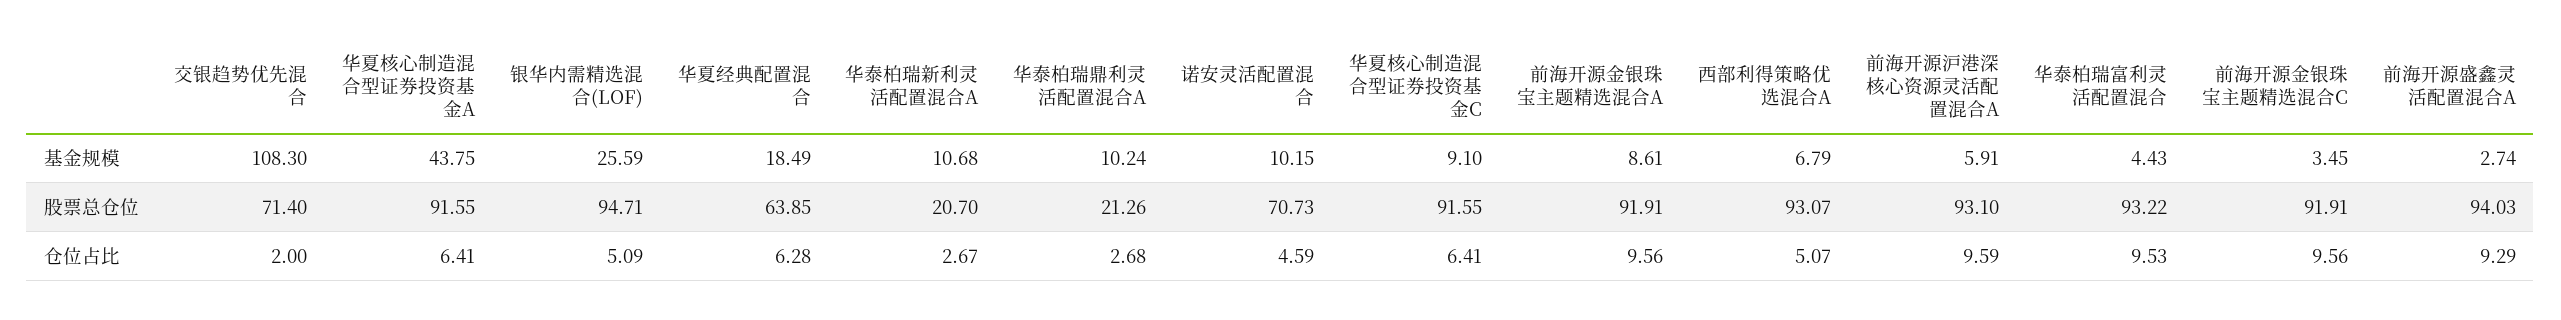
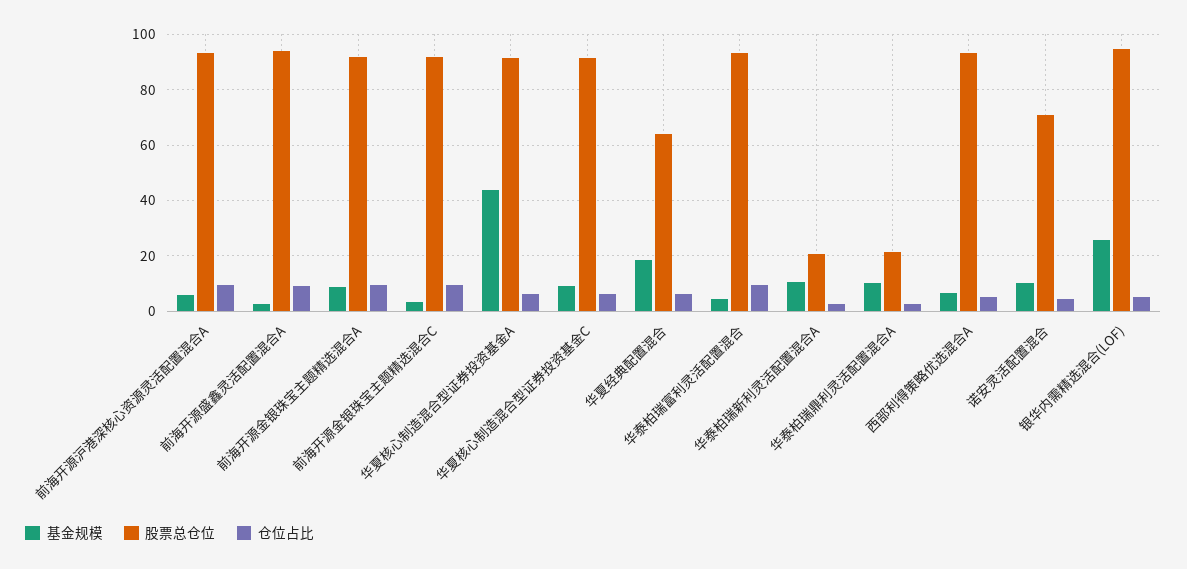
基金规模, 交银趋势优先混合: 108.3 -> none
股票总仓位, 交银趋势优先混合: 71.4 -> none
仓位占比, 交银趋势优先混合: 2 -> none

